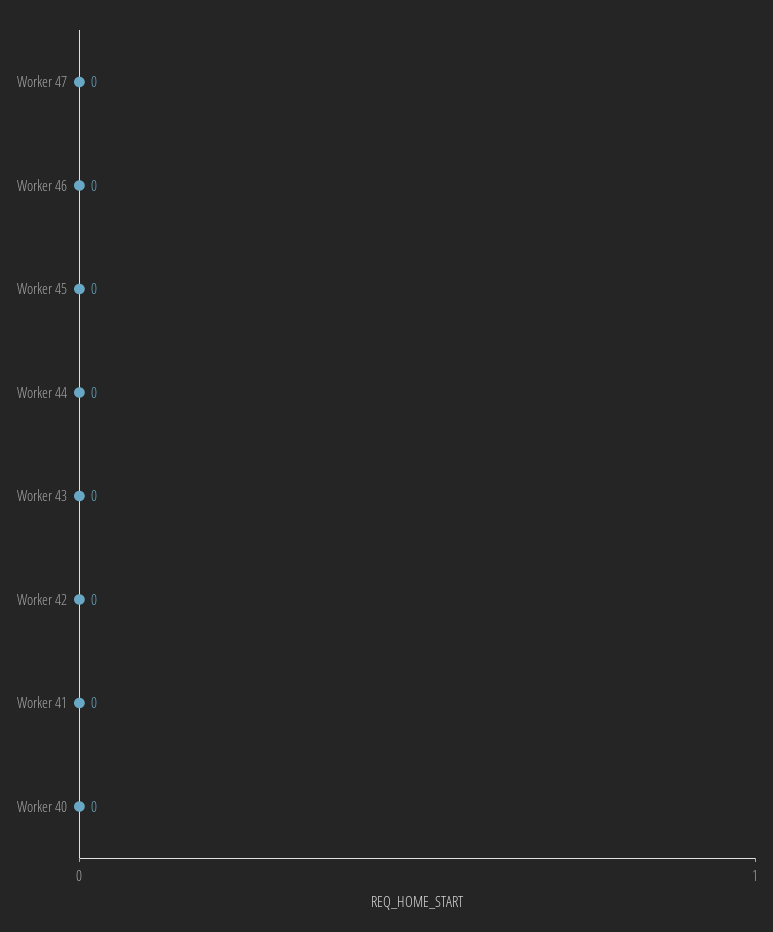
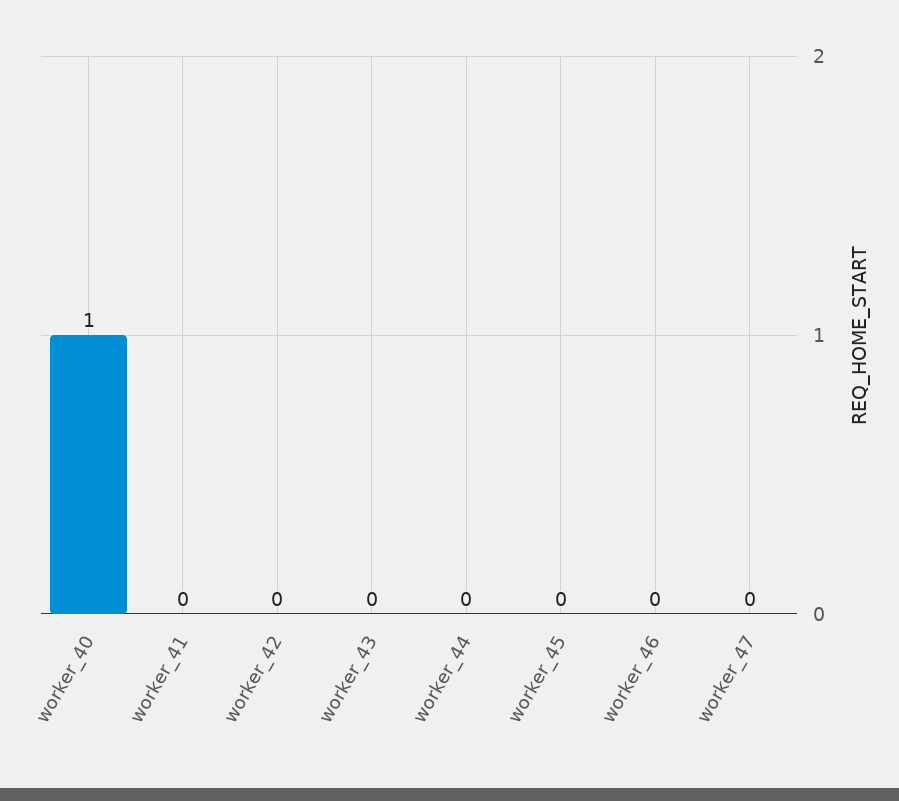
Worker 40: 0 -> 1

